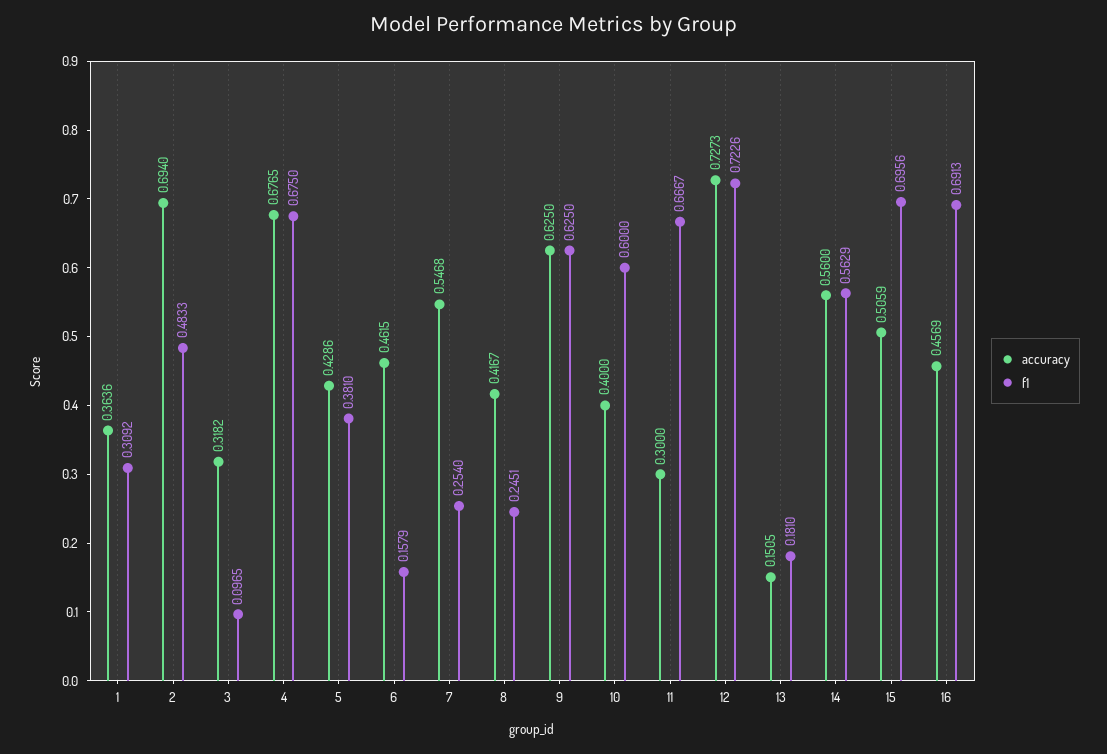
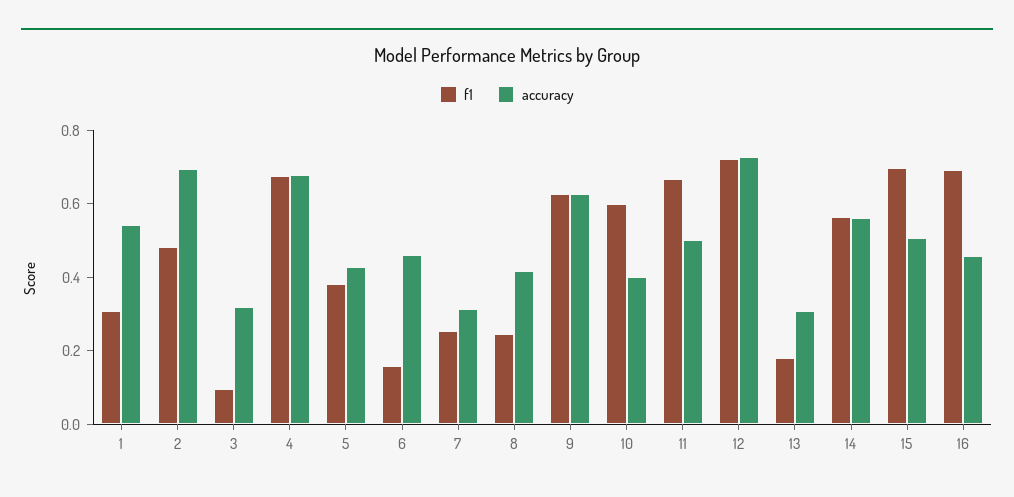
accuracy, 1: 0.3636 -> 0.55
accuracy, 7: 0.5468 -> 0.3
accuracy, 11: 0.3 -> 0.5
accuracy, 13: 0.1505 -> 0.3

